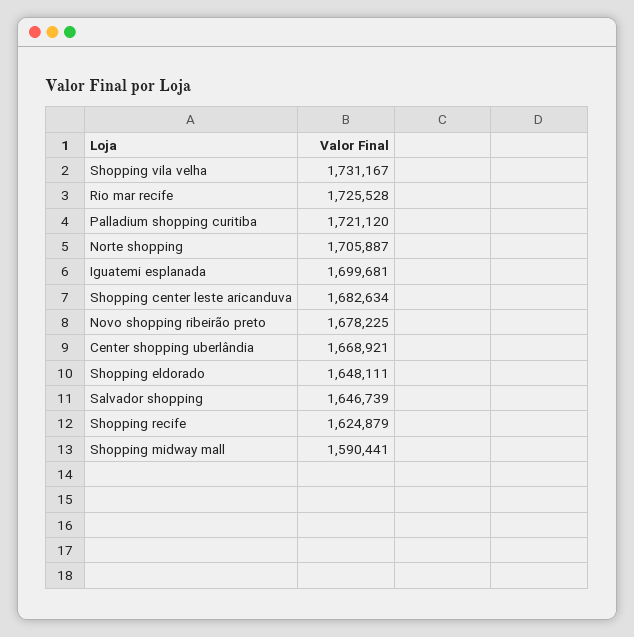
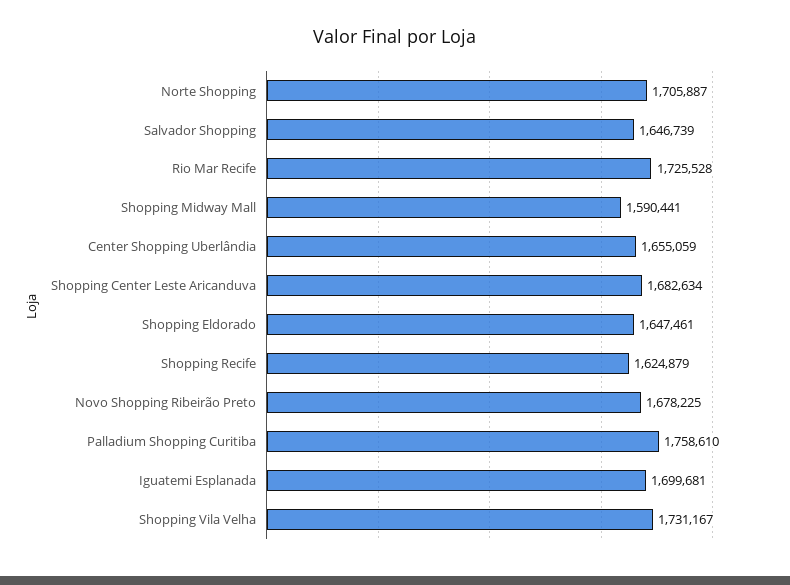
Palladium shopping curitiba: 1721120 -> 1758610
Center shopping uberlândia: 1668921 -> 1655059
Shopping eldorado: 1648111 -> 1647461

